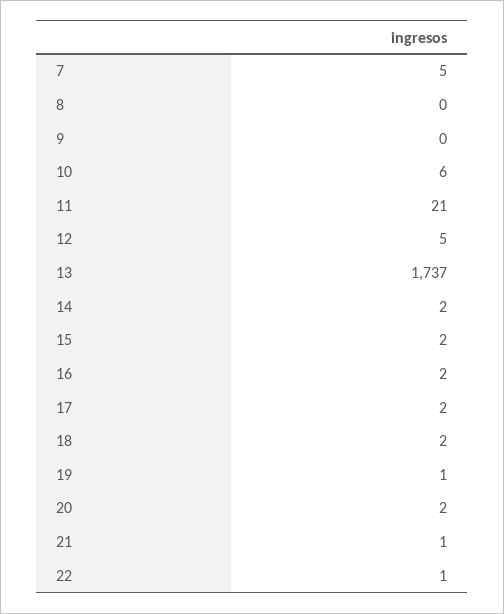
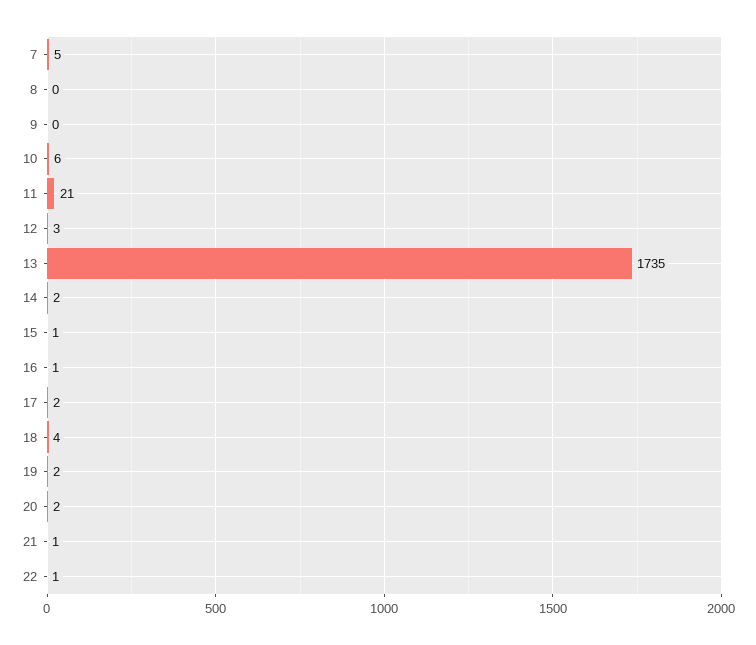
12: 5 -> 3
13: 1737 -> 1735
15: 2 -> 1
16: 2 -> 1
18: 2 -> 4
19: 1 -> 2

